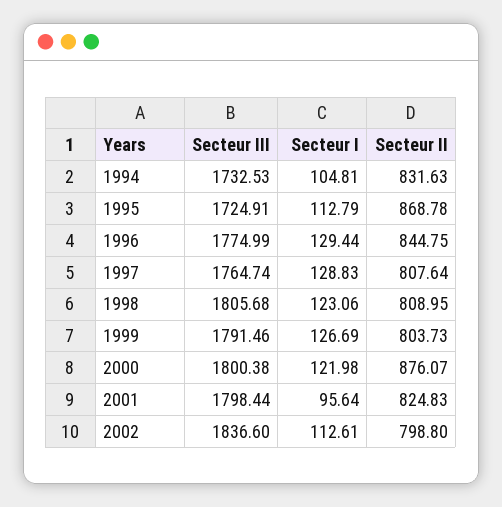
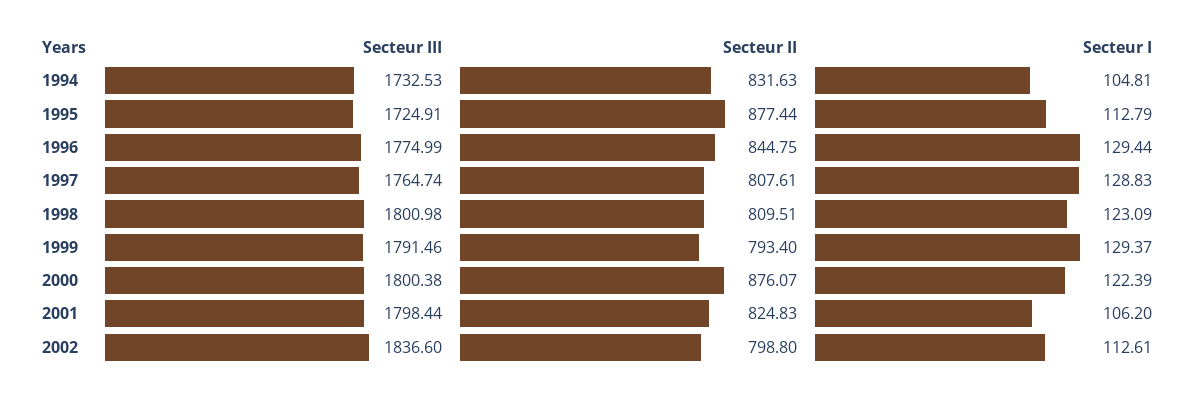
Secteur II, 1995: 868.78 -> 877.44
Secteur II, 1997: 807.64 -> 807.61
Secteur III, 1998: 1805.68 -> 1800.98
Secteur I, 1998: 123.06 -> 123.09
Secteur II, 1998: 808.95 -> 809.51
Secteur I, 1999: 126.69 -> 129.37
Secteur II, 1999: 803.73 -> 793.4
Secteur I, 2000: 121.98 -> 122.39
Secteur I, 2001: 95.64 -> 106.2

